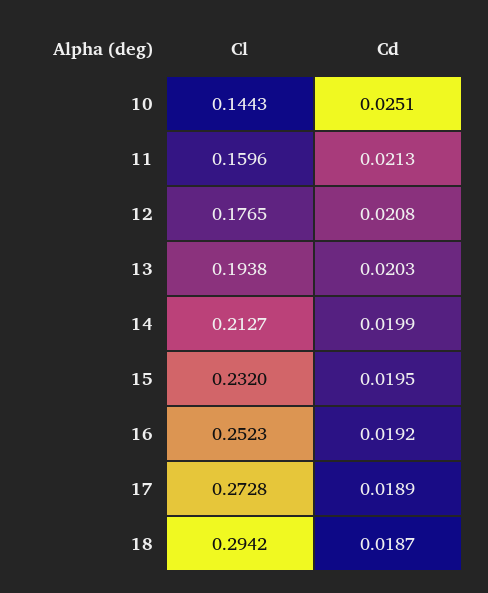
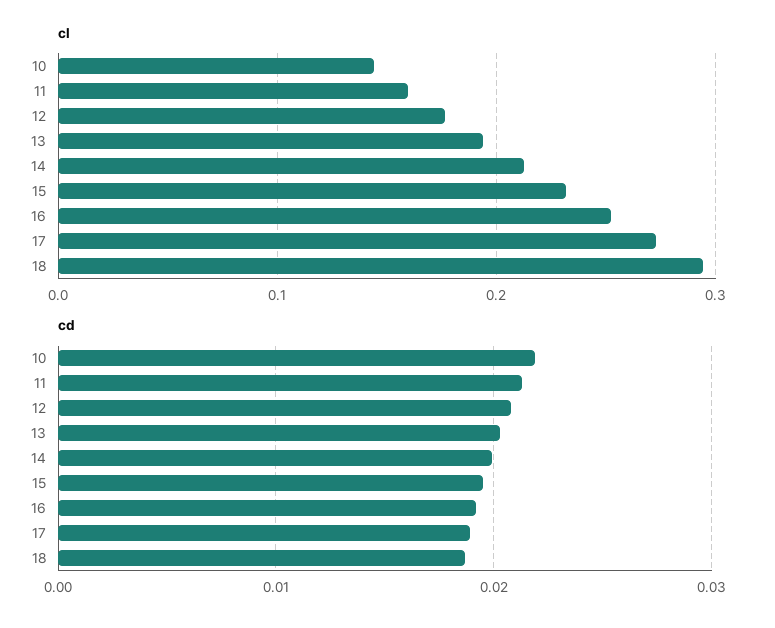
Cd, 10: 0.0251 -> 0.022

